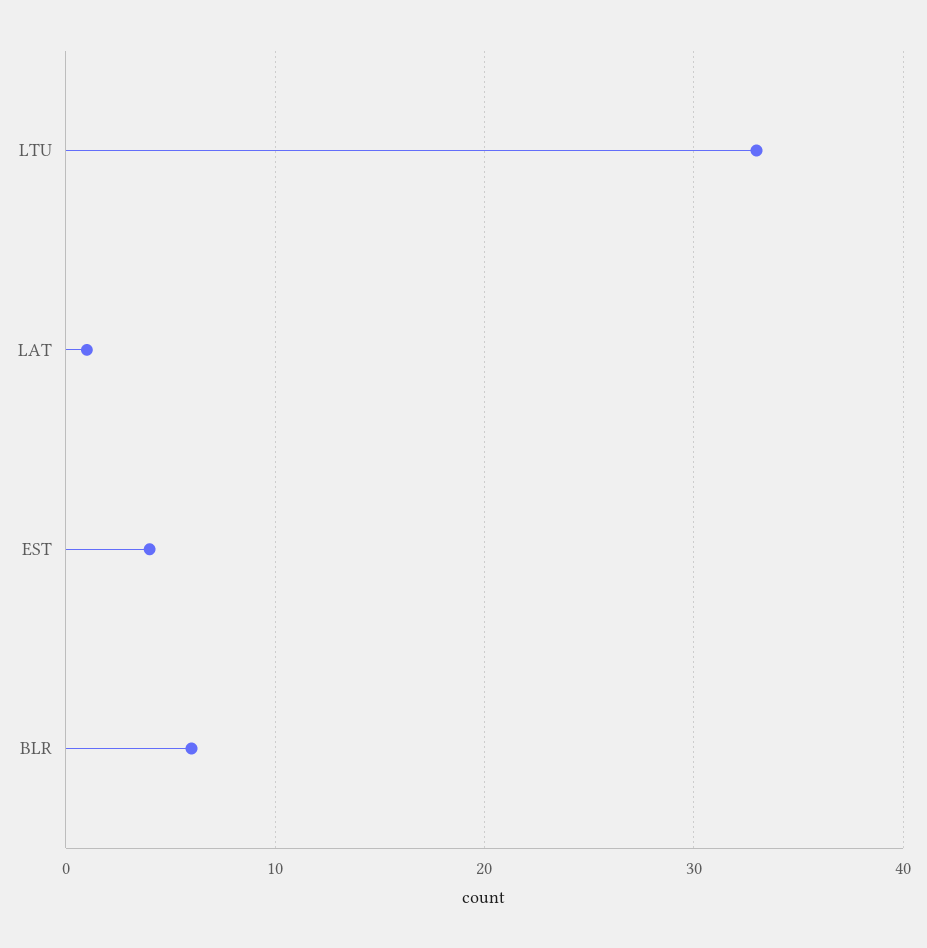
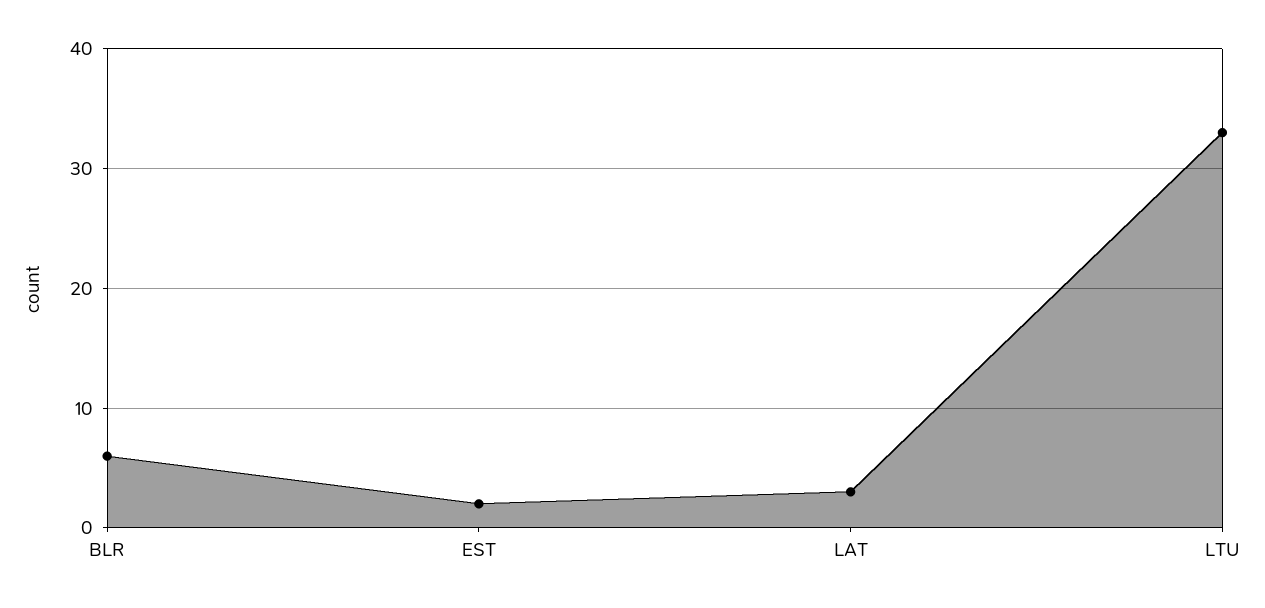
LAT: 1 -> 3
EST: 4 -> 2

